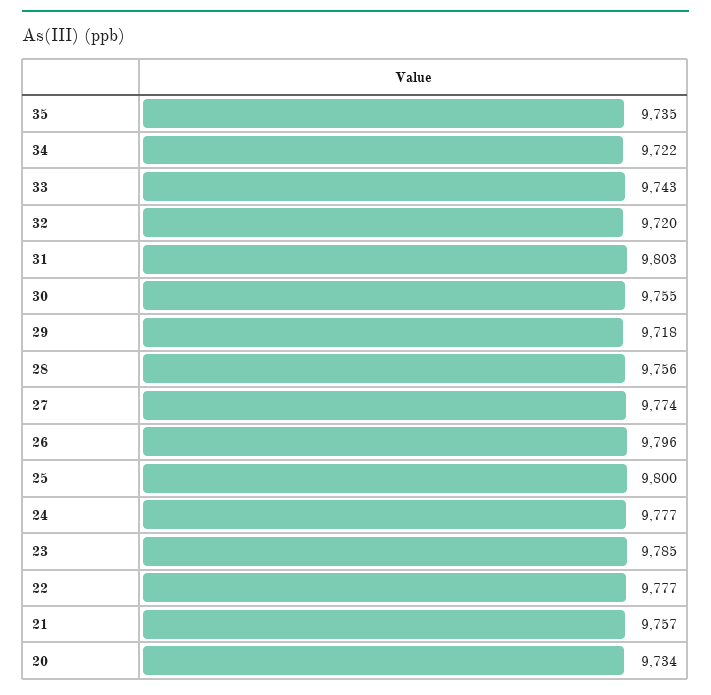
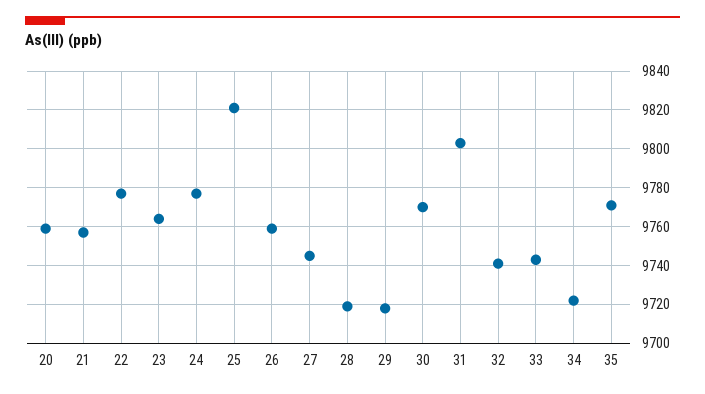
35: 9735 -> 9770
32: 9720 -> 9740
30: 9755 -> 9770
28: 9756 -> 9720
27: 9774 -> 9745
26: 9796 -> 9760
25: 9800 -> 9820
23: 9785 -> 9765
20: 9734 -> 9760

